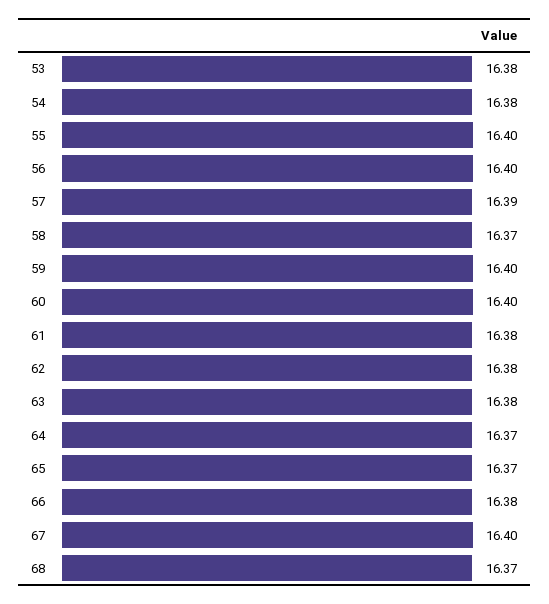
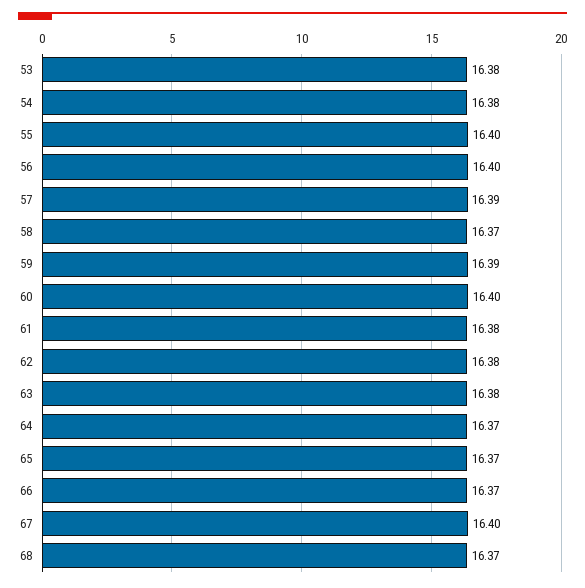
59: 16.4 -> 16.39
66: 16.38 -> 16.37

